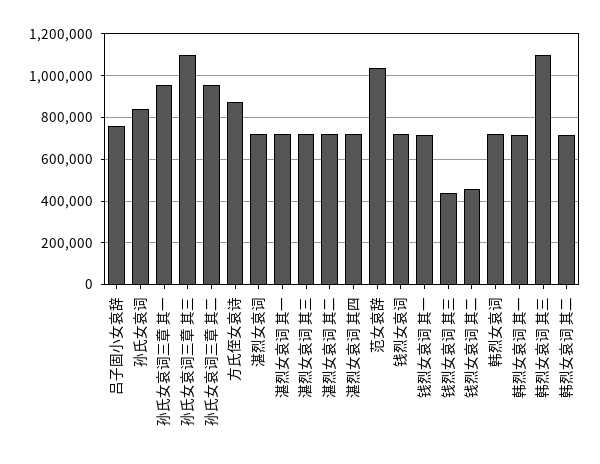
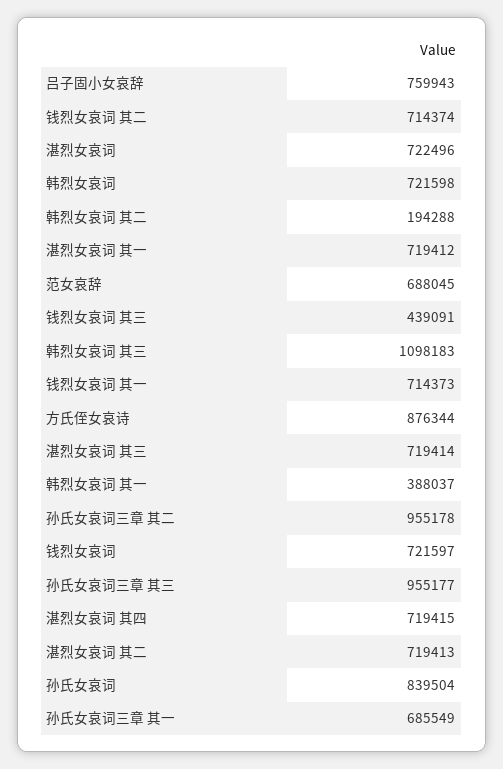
孙氏女哀词三章 其一: 950000 -> 685549
孙氏女哀词三章 其三: 1100000 -> 955177
范女哀辞: 1050000 -> 688045
钱烈女哀词 其二: 450000 -> 714374
韩烈女哀词 其一: 700000 -> 388037
韩烈女哀词 其二: 700000 -> 194288

